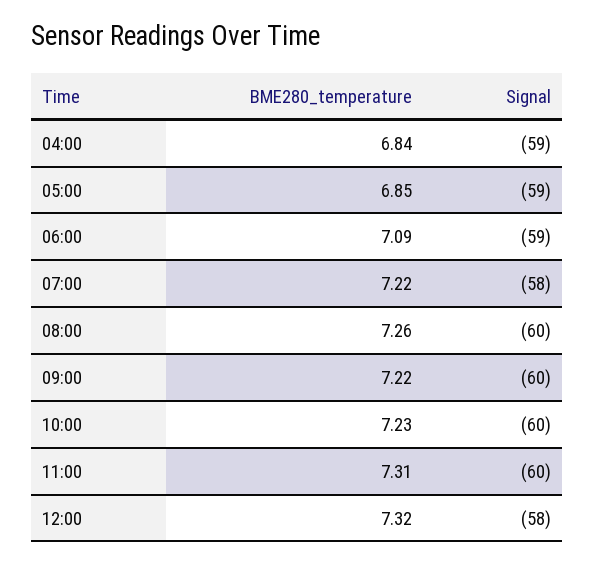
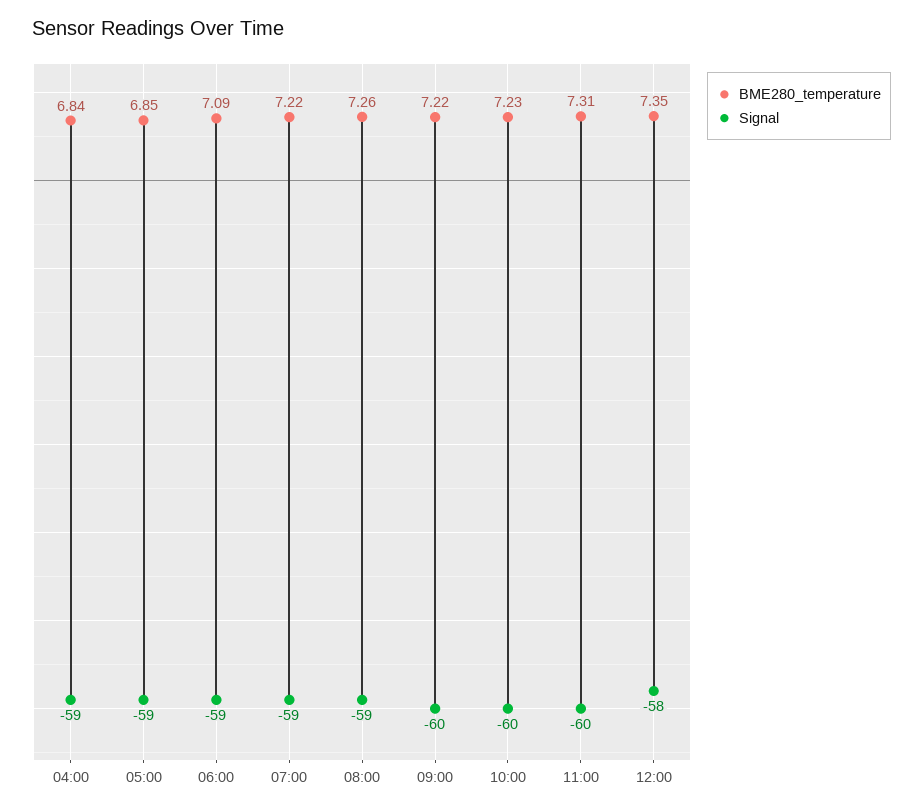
Signal, 07:00: -58 -> -59
Signal, 08:00: -60 -> -59
BME280_temperature, 12:00: 7.32 -> 7.35

